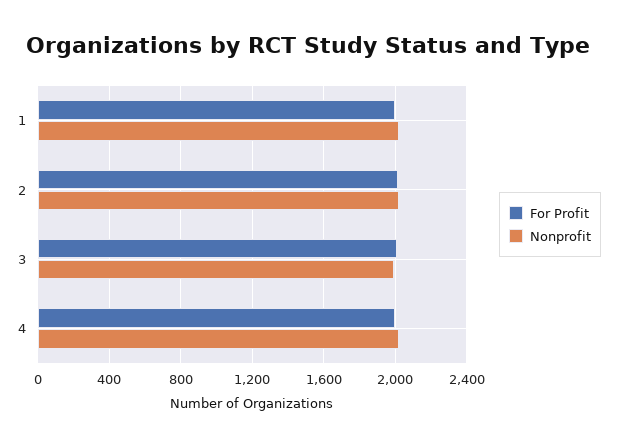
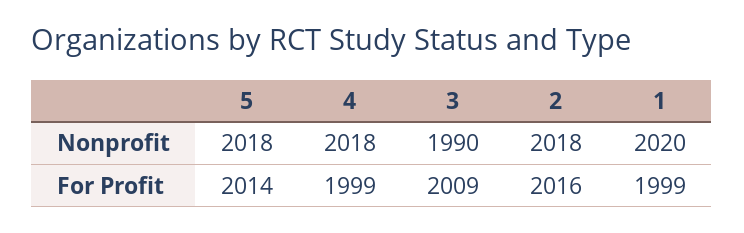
Nonprofit, 5: none -> 2018
For Profit, 5: none -> 2014

